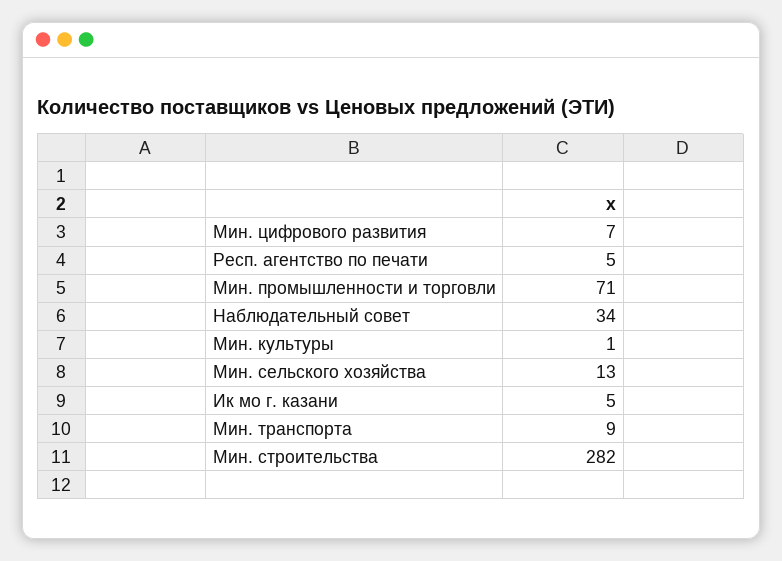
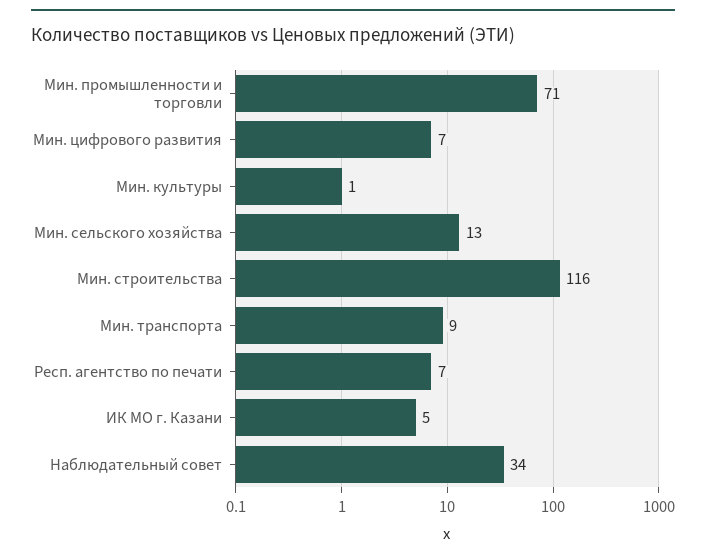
Респ. агентство по печати: 5 -> 7
Мин. строительства: 282 -> 116

